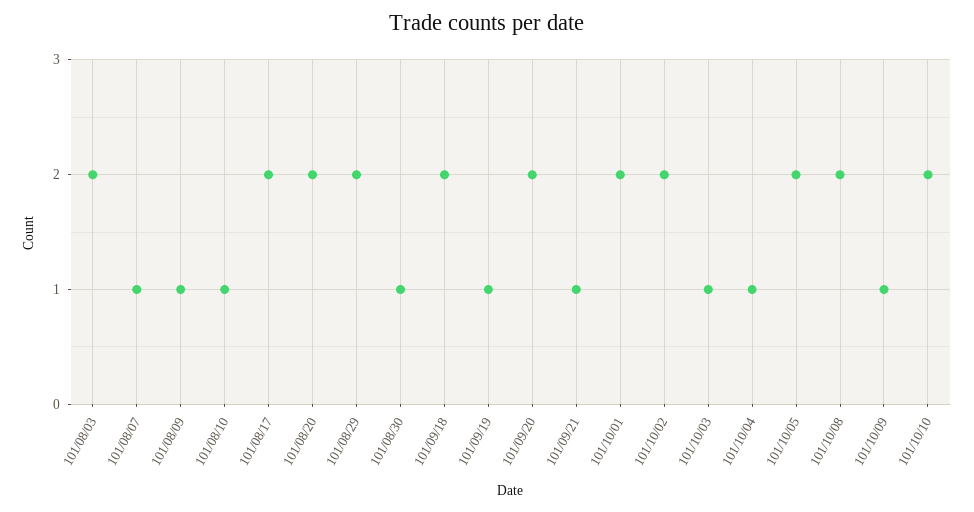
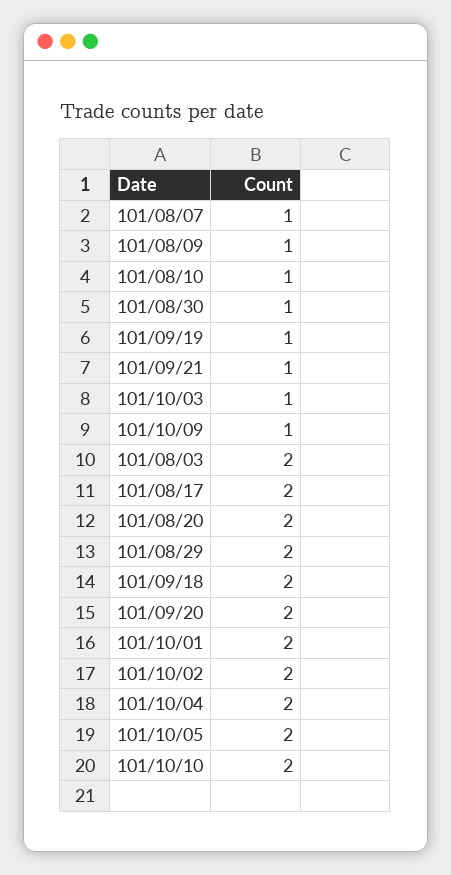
101/10/04: 1 -> 2
101/10/08: 2 -> none

